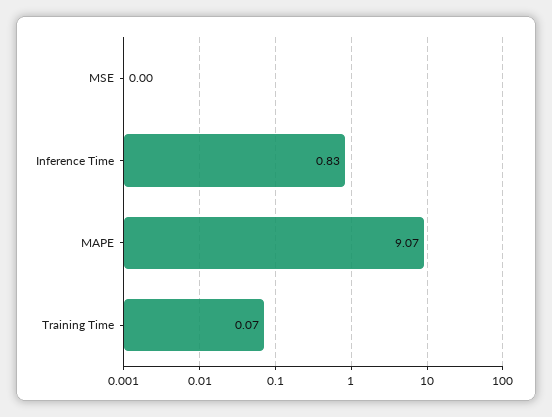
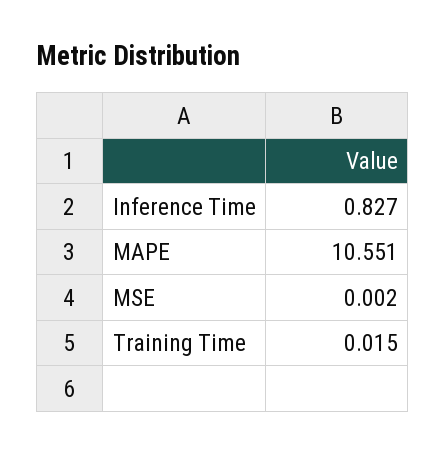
MAPE: 9.07 -> 10.551
Training Time: 0.07 -> 0.015

